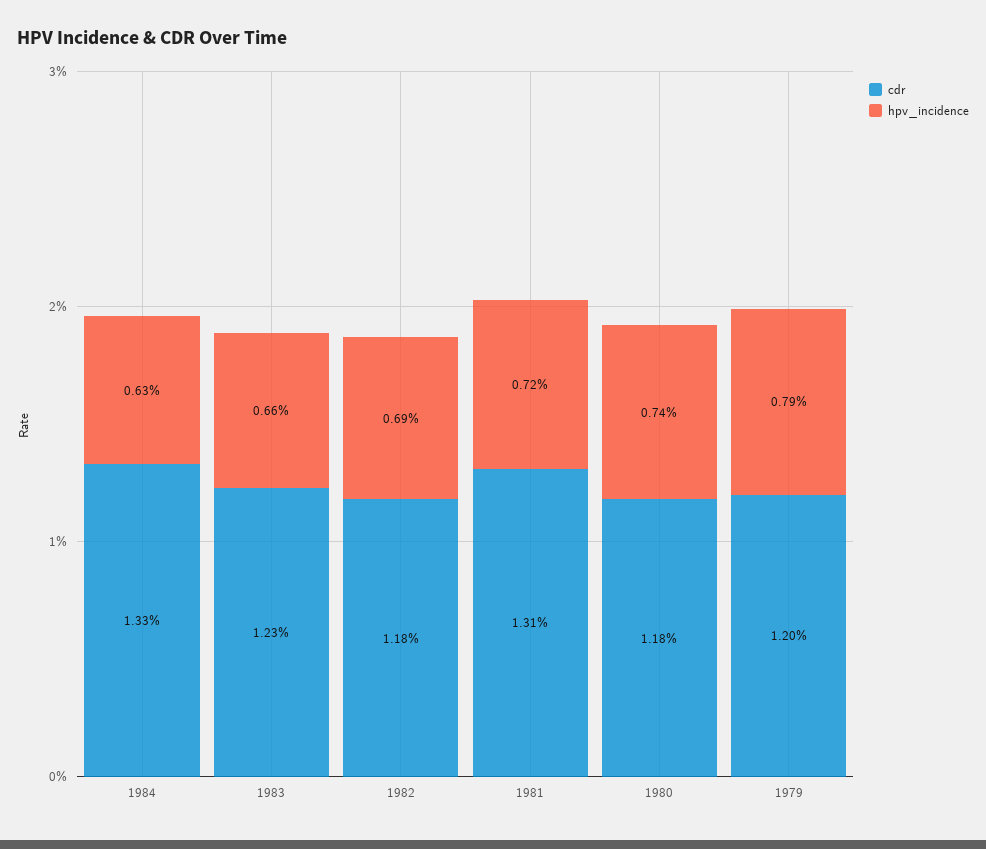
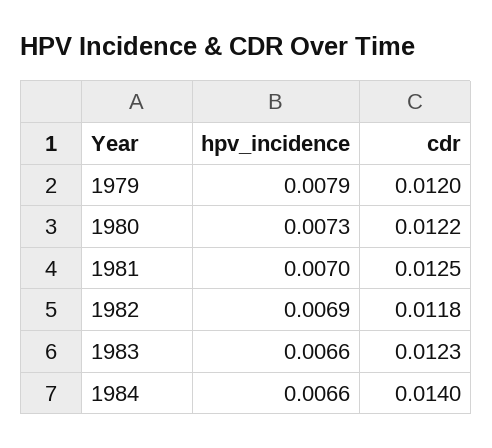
cdr, 1984: 0.0133 -> 0.014
hpv_incidence, 1984: 0.0063 -> 0.0066
cdr, 1981: 0.0131 -> 0.0125
hpv_incidence, 1981: 0.0072 -> 0.007
cdr, 1980: 0.0118 -> 0.0122
hpv_incidence, 1980: 0.0074 -> 0.0073

